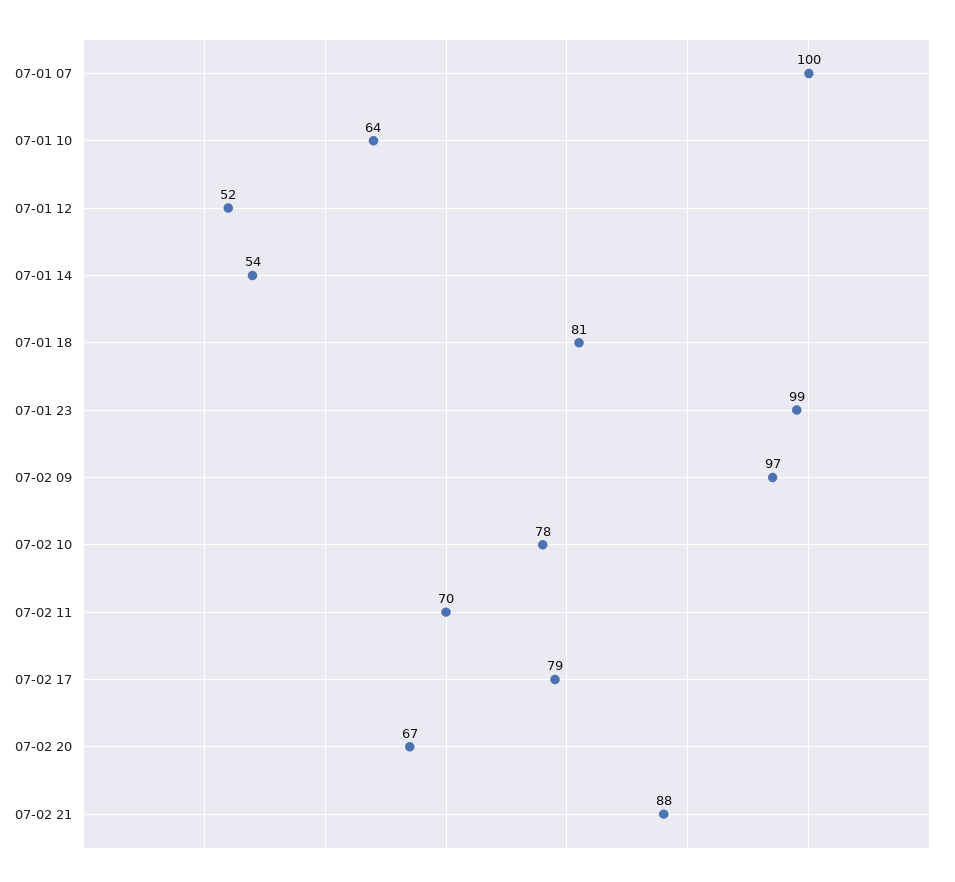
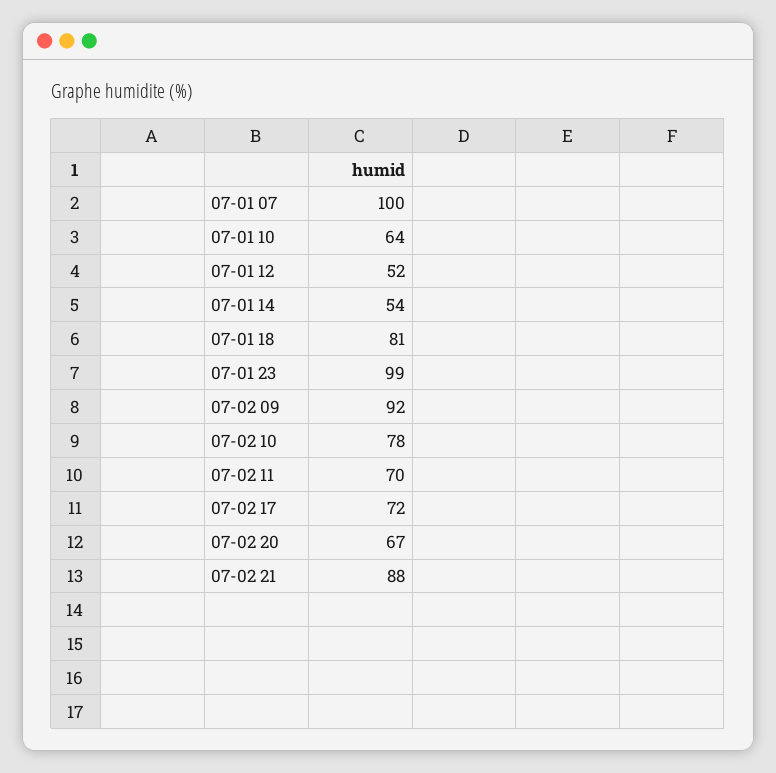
07-02 09: 97 -> 92
07-02 17: 79 -> 72

